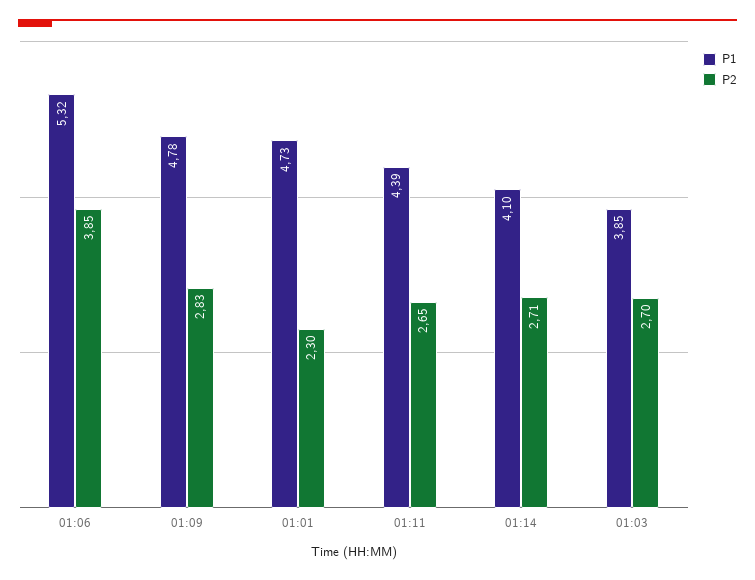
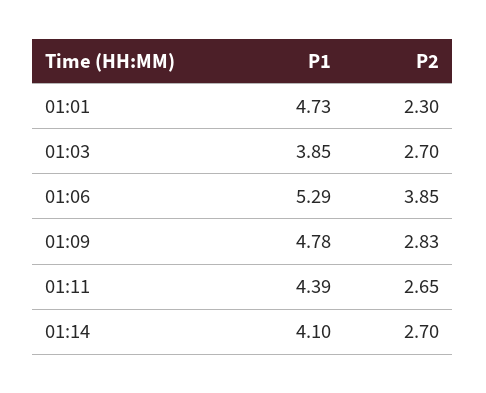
P1, 01:06: 5.32 -> 5.29
P2, 01:14: 2.71 -> 2.7

